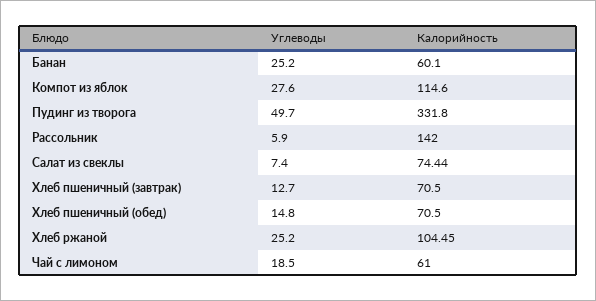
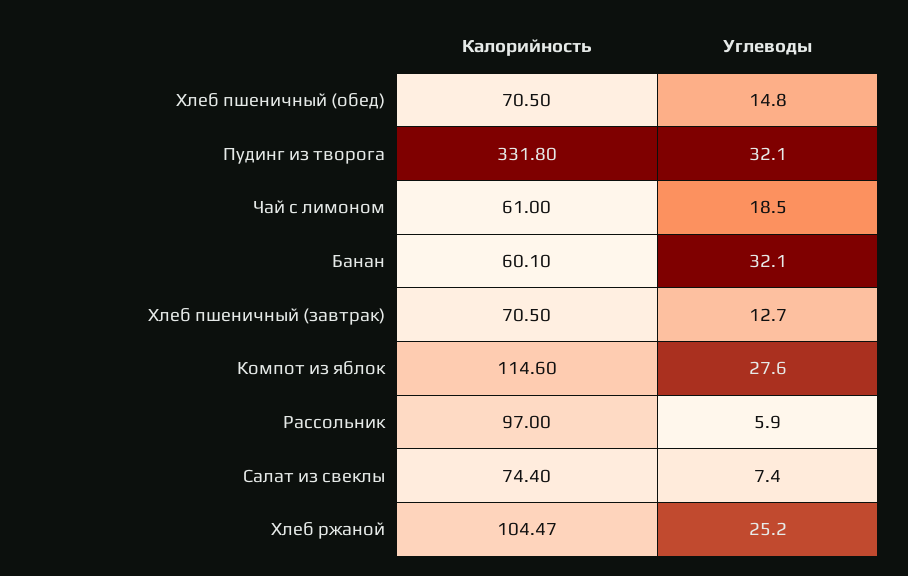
Углеводы, Банан: 25.2 -> 32.1
Углеводы, Пудинг из творога: 49.7 -> 32.1
Калорийность, Рассольник: 142 -> 97
Калорийность, Салат из свеклы: 74.44 -> 74.4
Калорийность, Хлеб ржаной: 104.45 -> 104.47

